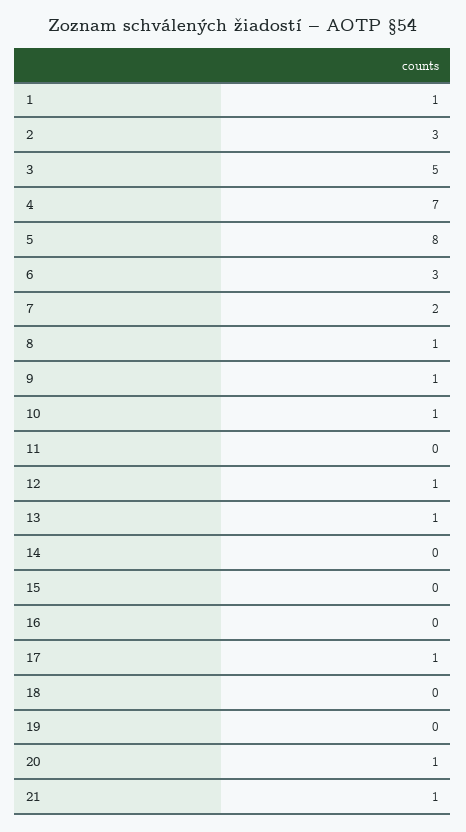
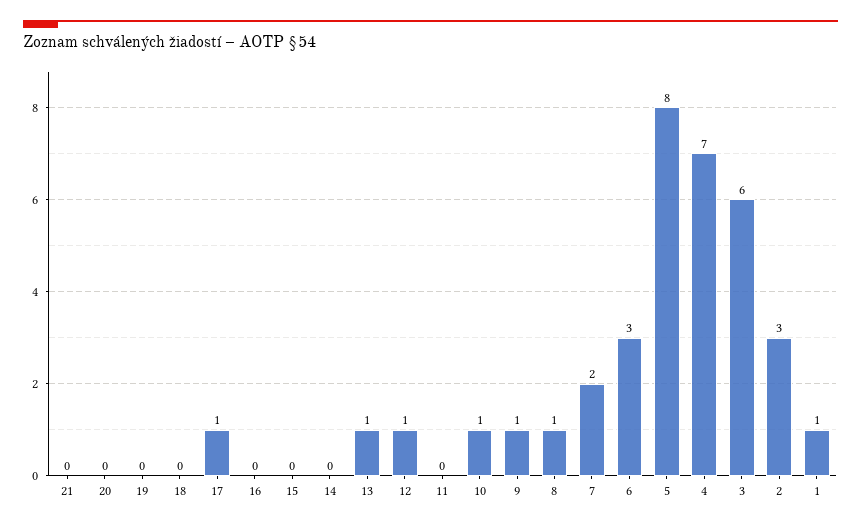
3: 5 -> 6
20: 1 -> 0
21: 1 -> 0

